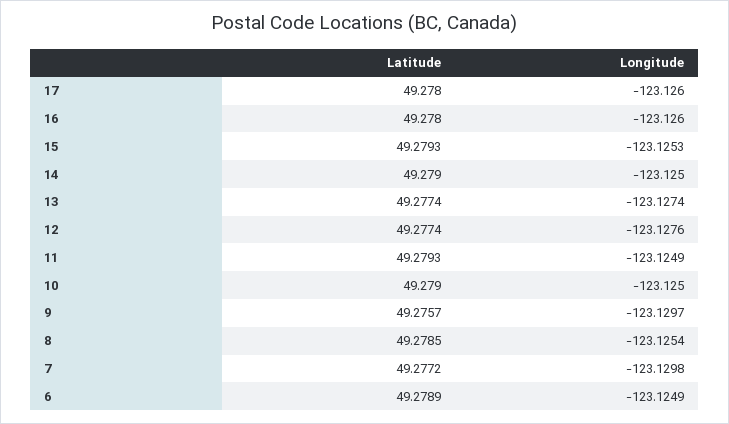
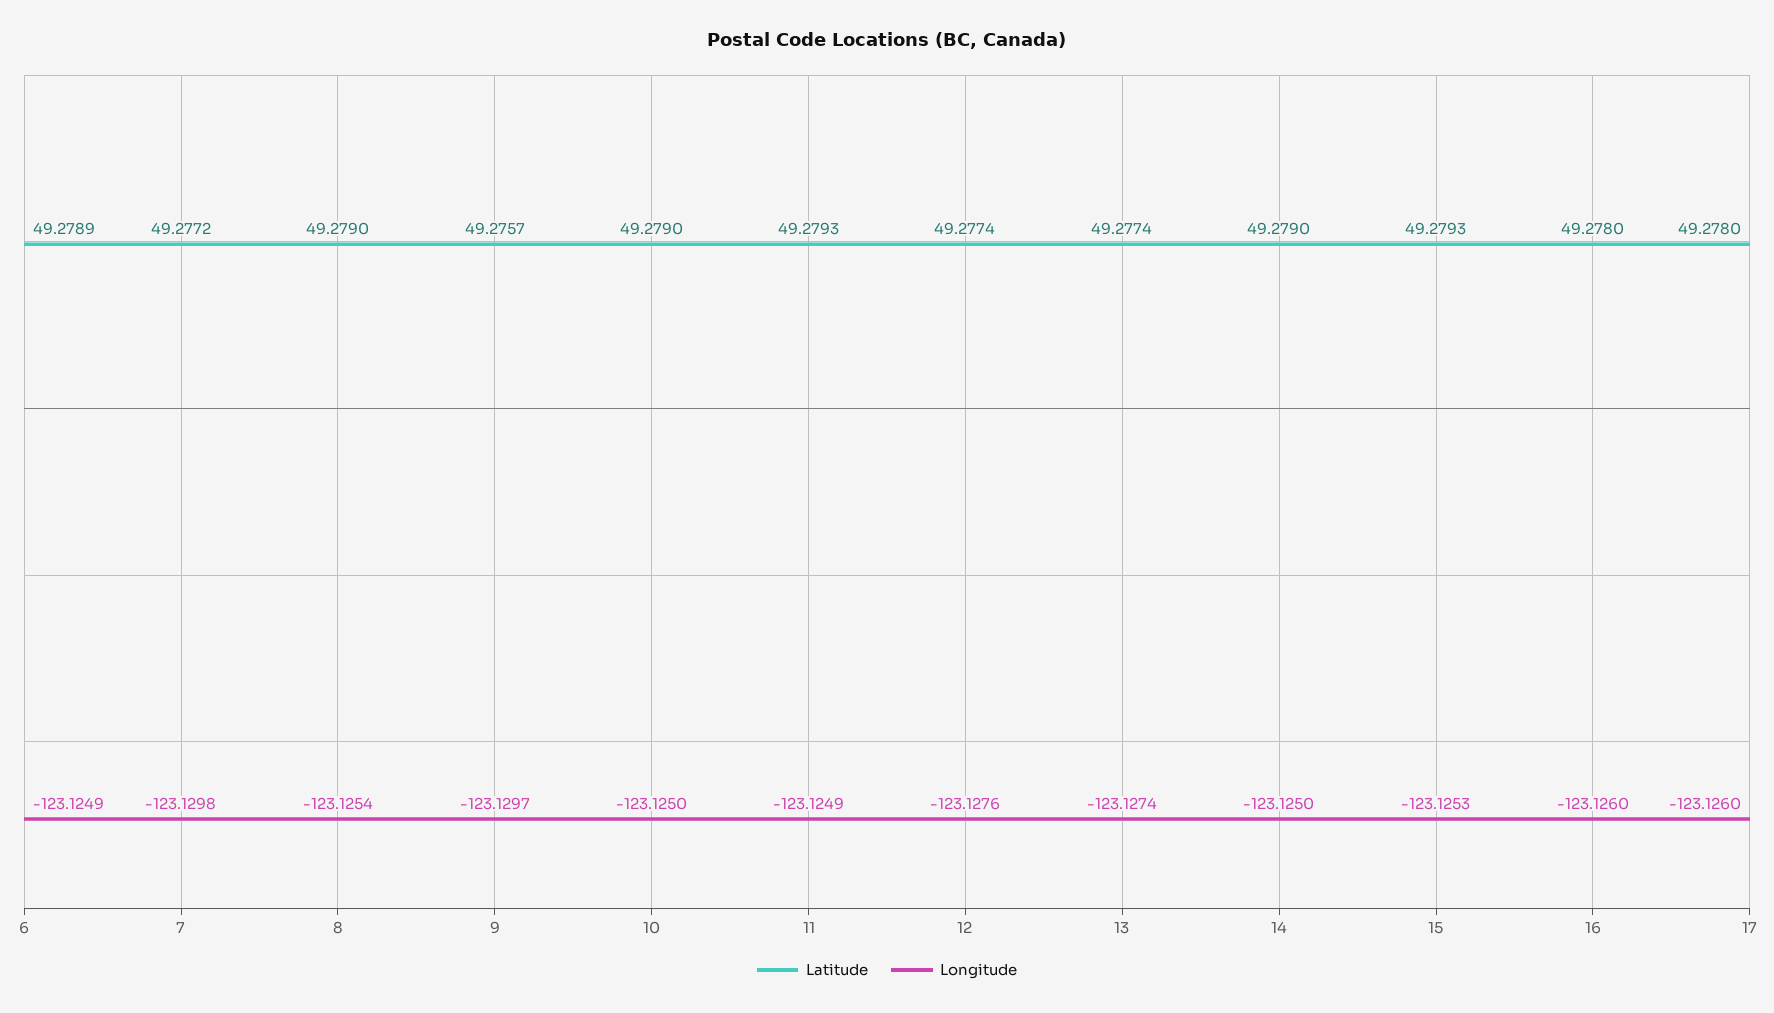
Latitude, 8: 49.2785 -> 49.279

